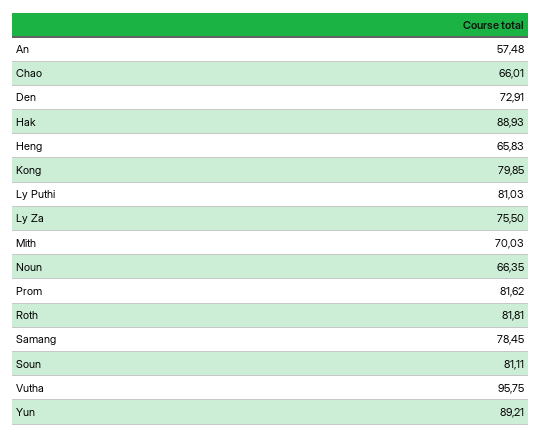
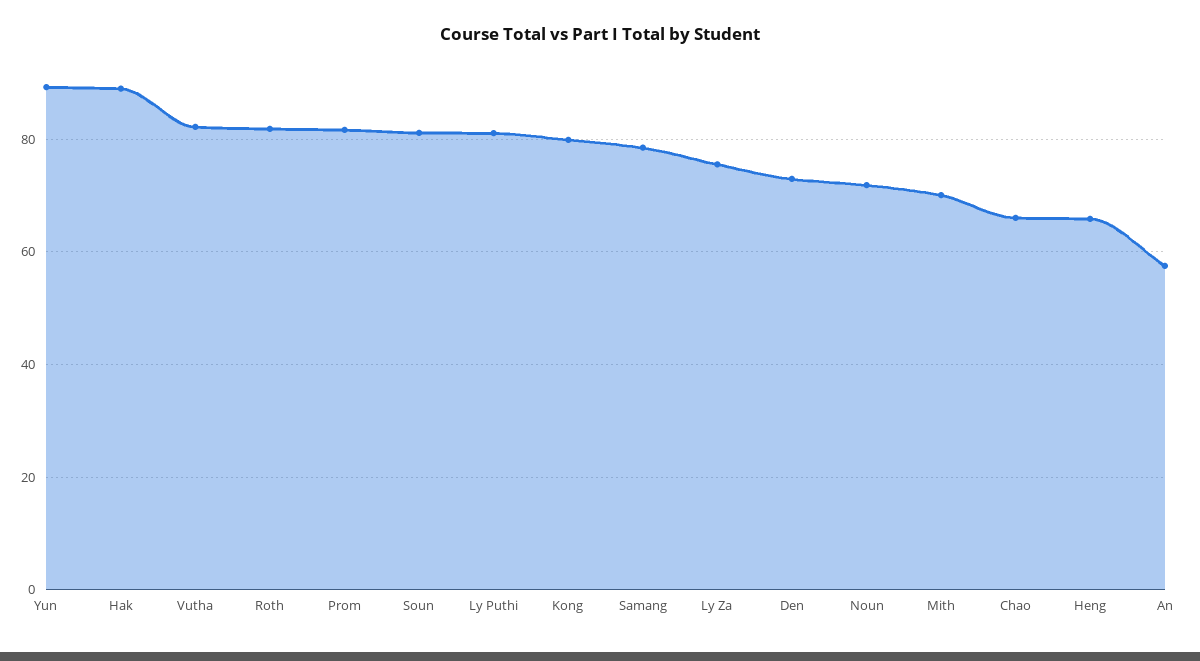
Noun: 66.35 -> 72
Vutha: 95.75 -> 82

